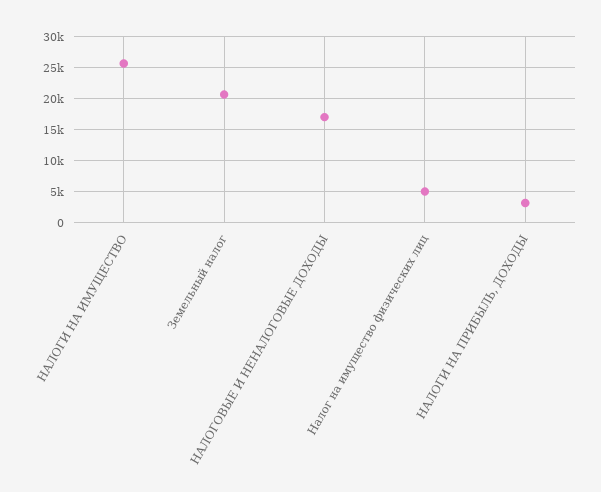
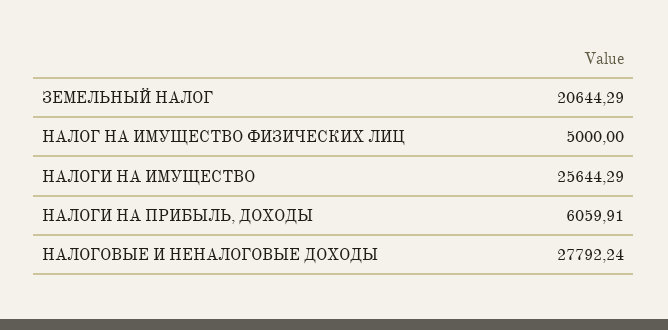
НАЛОГОВЫЕ И НЕНАЛОГОВЫЕ ДОХОДЫ: 17000 -> 27792.24
НАЛОГИ НА ПРИБЫЛЬ, ДОХОДЫ: 3000 -> 6059.91

